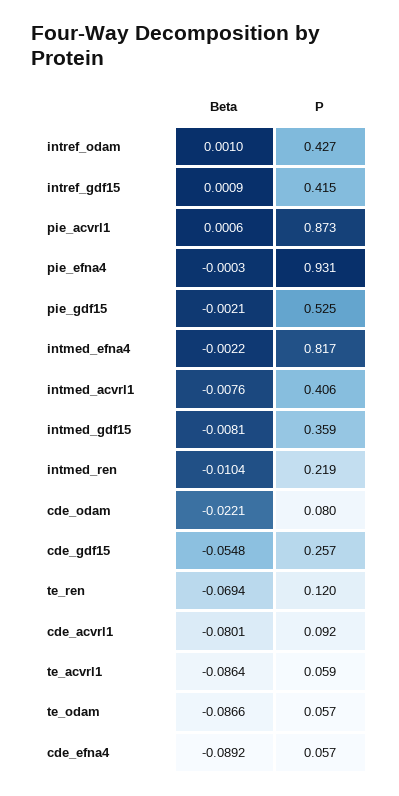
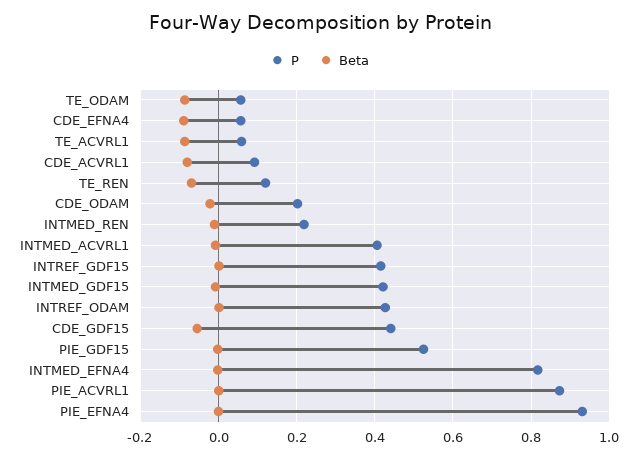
P, intmed_gdf15: 0.359 -> 0.42
P, cde_odam: 0.08 -> 0.2
P, cde_gdf15: 0.257 -> 0.44

